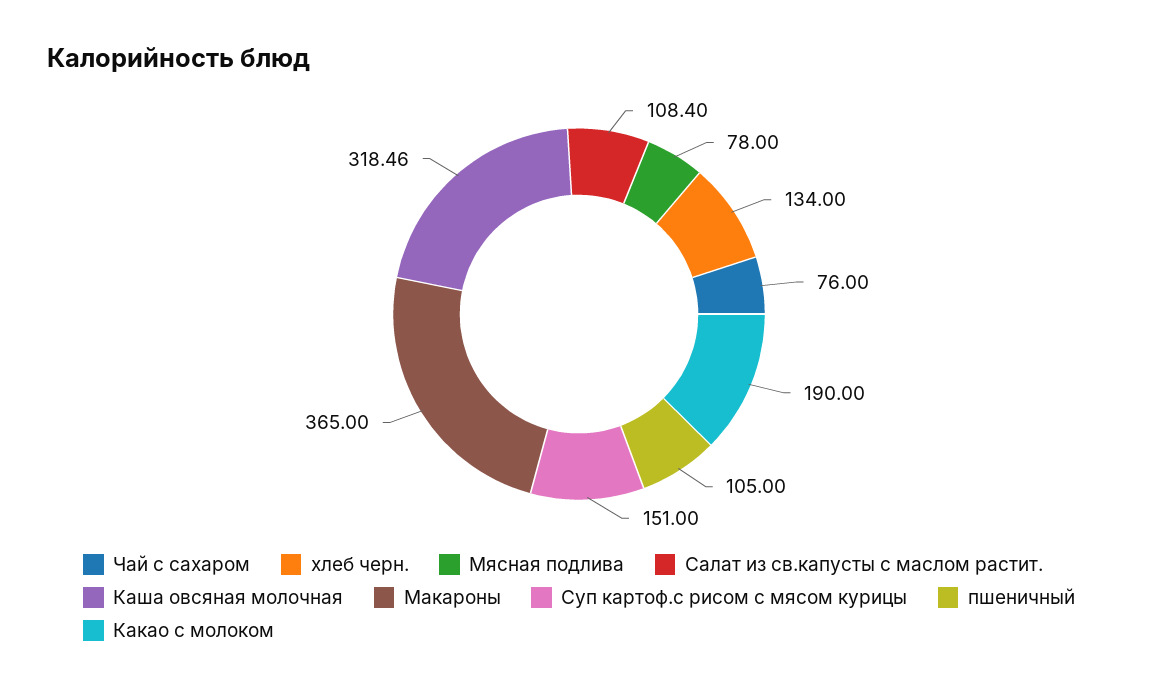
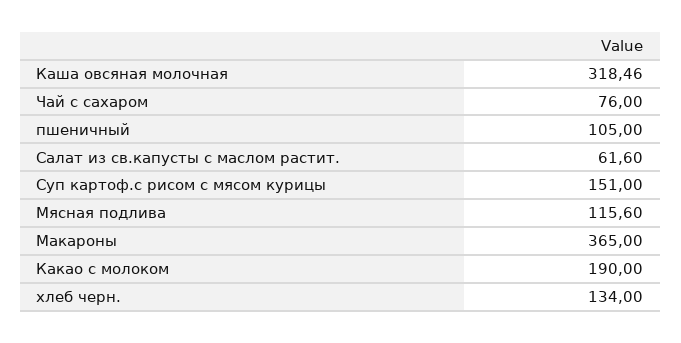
Мясная подлива: 78 -> 115.6
Салат из св.капусты с маслом растит.: 108.4 -> 61.6

